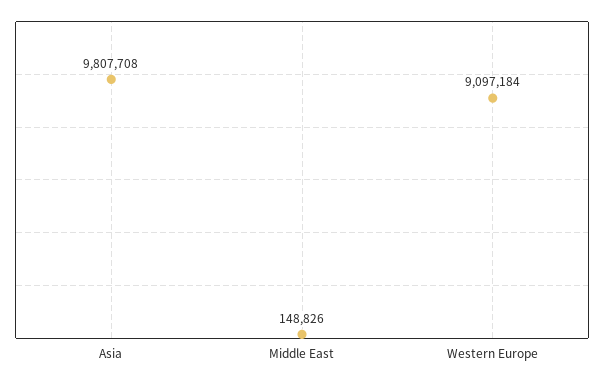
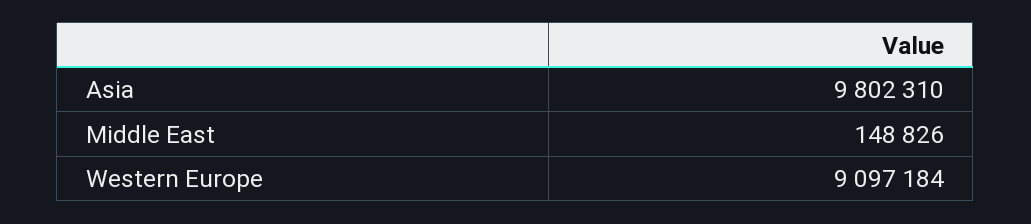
Asia: 9807708 -> 9802310

